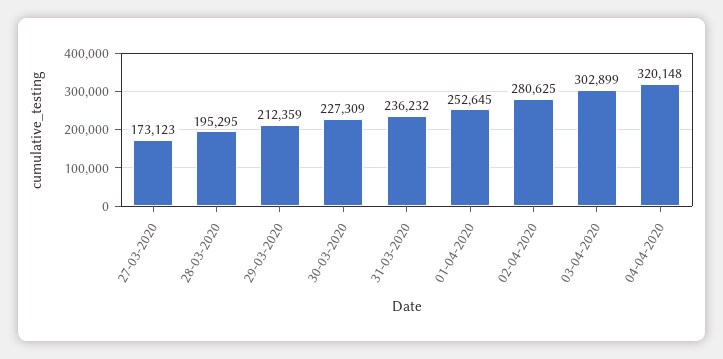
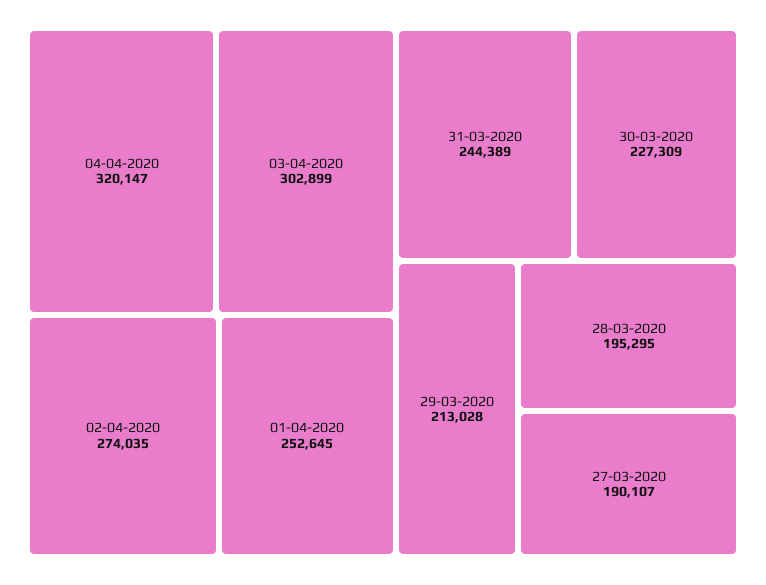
27-03-2020: 173123 -> 190107
29-03-2020: 212359 -> 213028
31-03-2020: 236232 -> 244389
02-04-2020: 280625 -> 274035
04-04-2020: 320148 -> 320147

